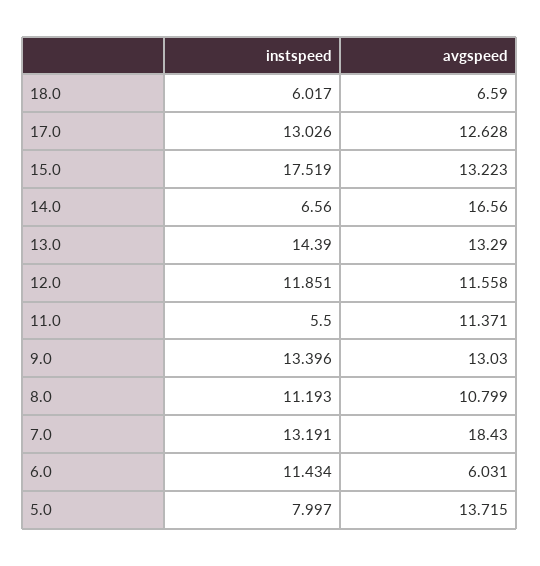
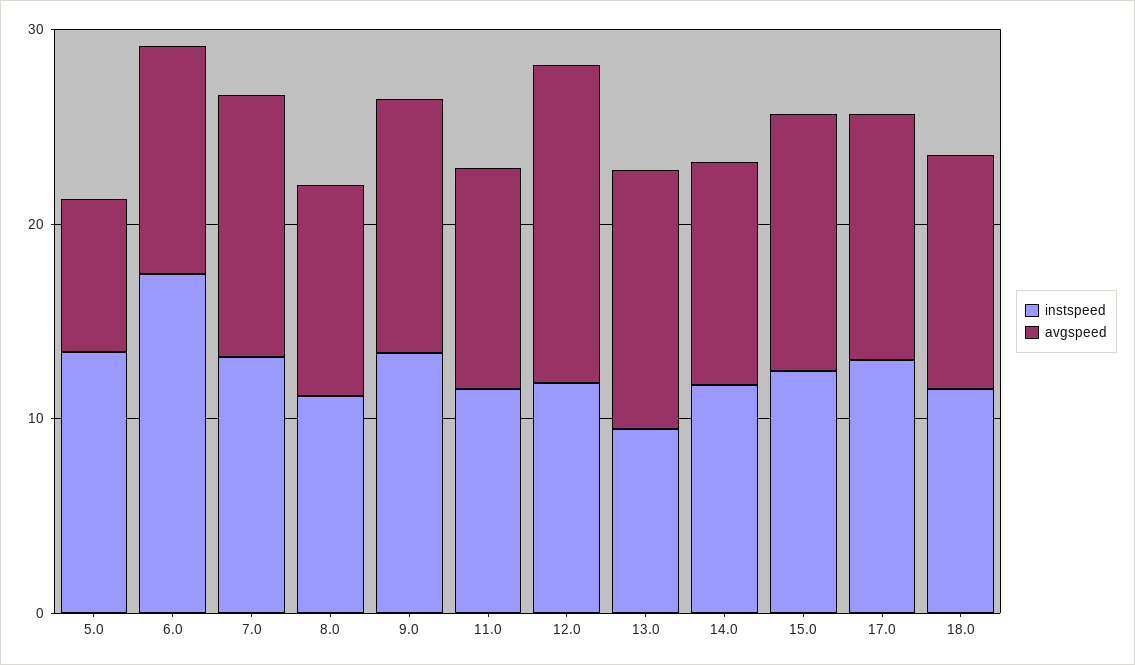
instspeed, 18.0: 6.017 -> 12
avgspeed, 18.0: 6.59 -> 12
instspeed, 15.0: 17.519 -> 12
instspeed, 14.0: 6.56 -> 12
avgspeed, 14.0: 16.56 -> 12
instspeed, 13.0: 14.39 -> 10
avgspeed, 12.0: 11.558 -> 16
instspeed, 11.0: 5.5 -> 12
avgspeed, 7.0: 18.43 -> 14
instspeed, 6.0: 11.434 -> 18
avgspeed, 6.0: 6.031 -> 12
instspeed, 5.0: 7.997 -> 14
avgspeed, 5.0: 13.715 -> 8

